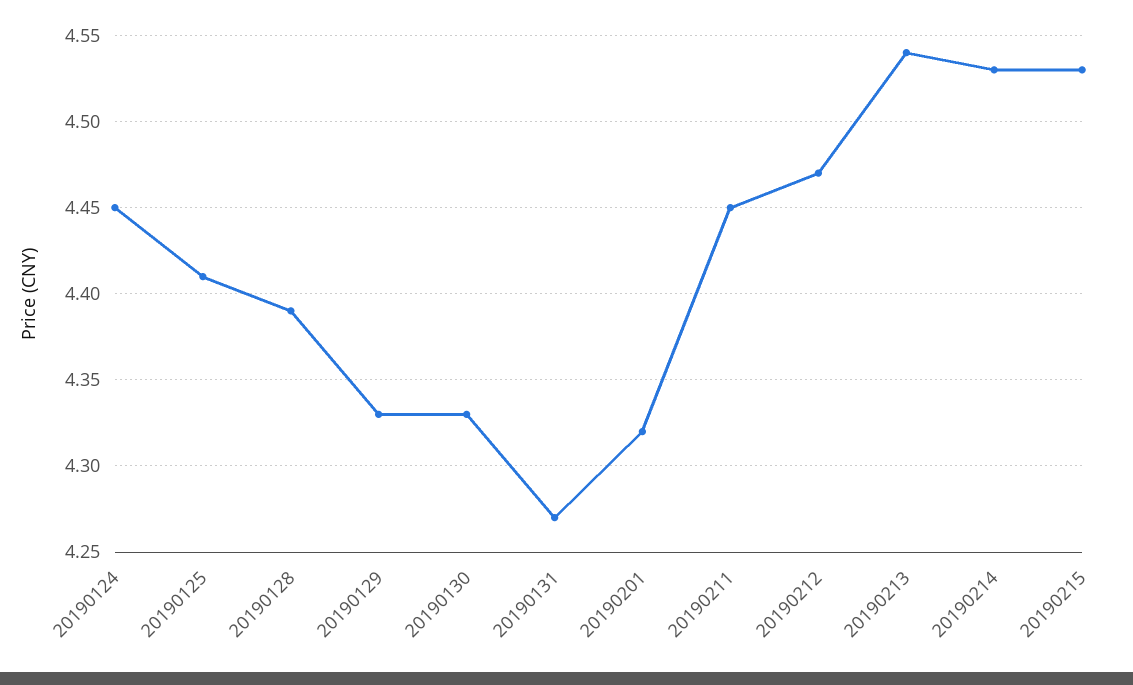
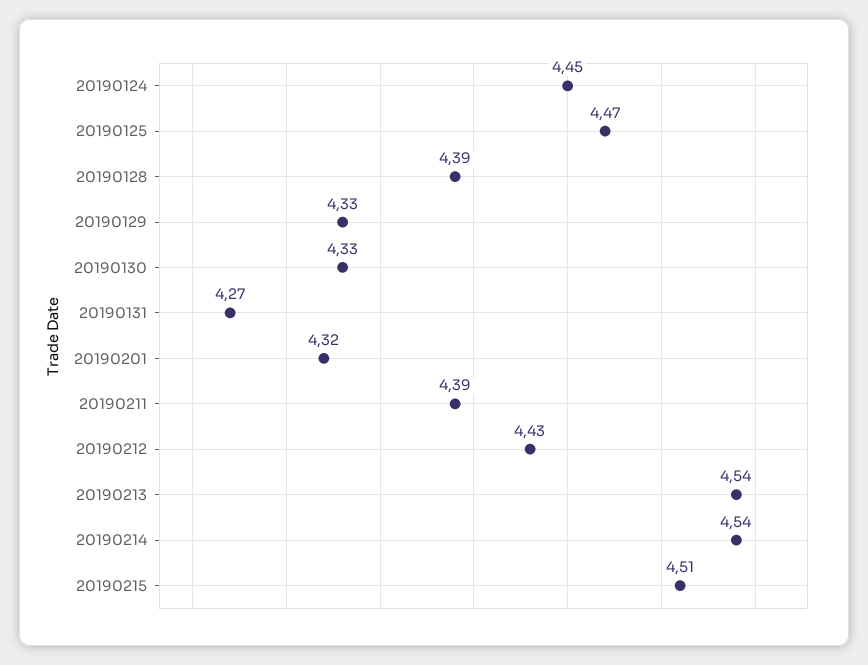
20190125: 4.41 -> 4.47
20190211: 4.45 -> 4.39
20190212: 4.47 -> 4.43
20190214: 4.53 -> 4.54
20190215: 4.53 -> 4.51

